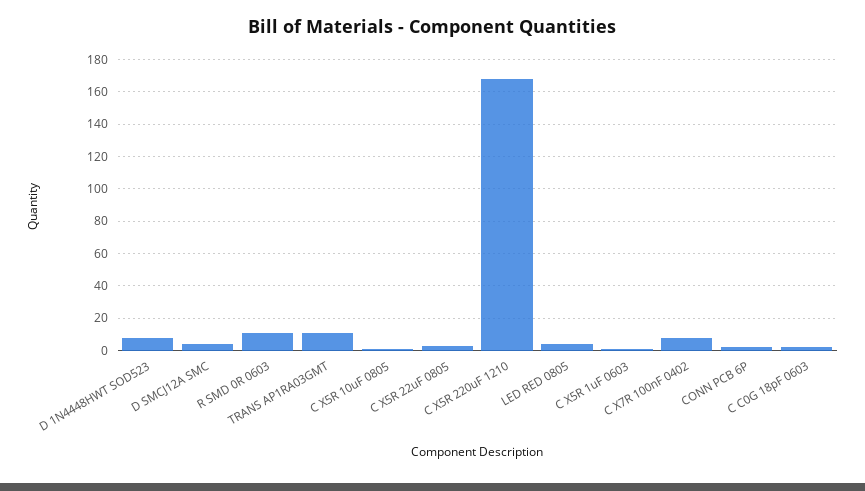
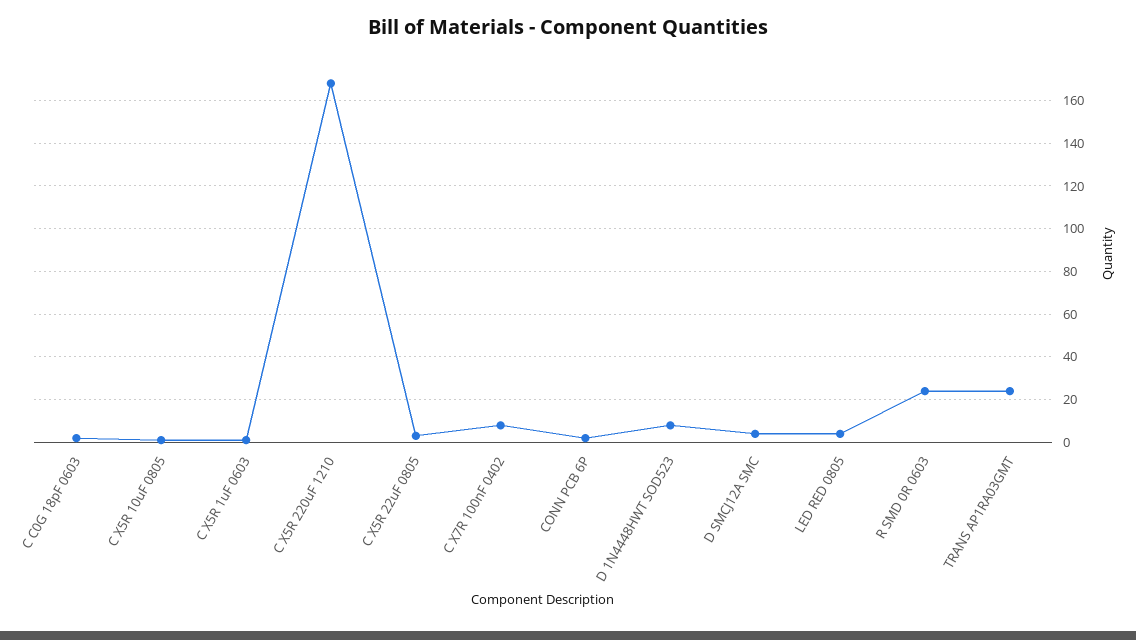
R SMD 0R 0603: 10 -> 25
TRANS AP1RA03GMT: 10 -> 25

